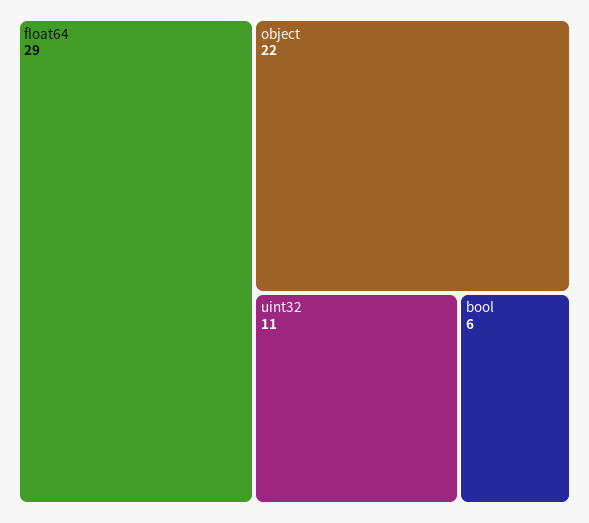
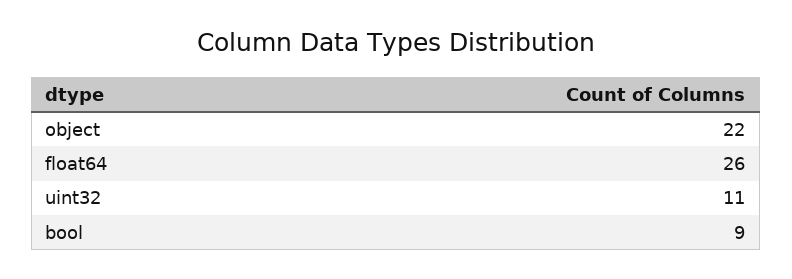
float64: 29 -> 26
bool: 6 -> 9

